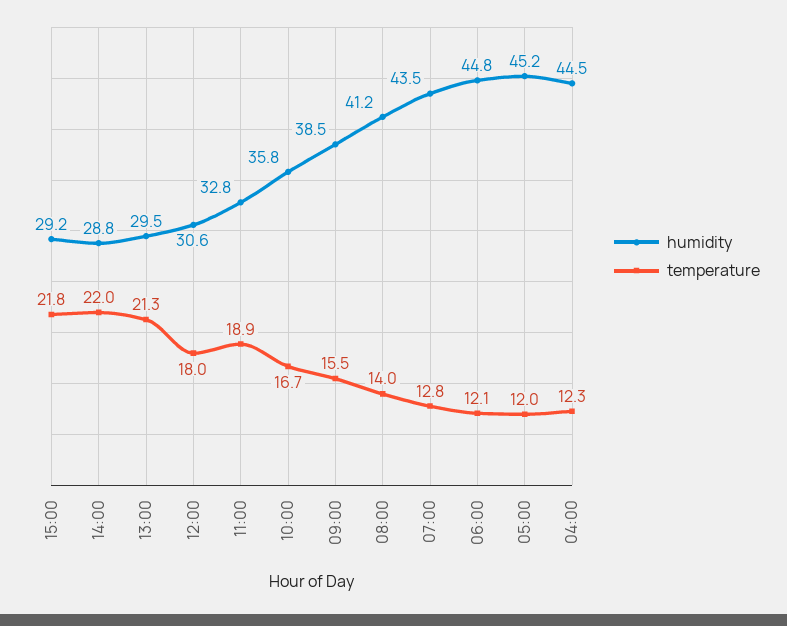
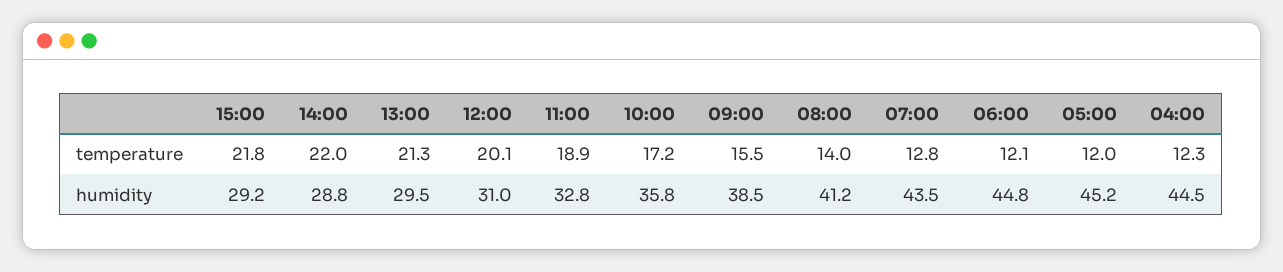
humidity, 12:00: 30.6 -> 31
temperature, 12:00: 18 -> 20.1
temperature, 10:00: 16.7 -> 17.2

